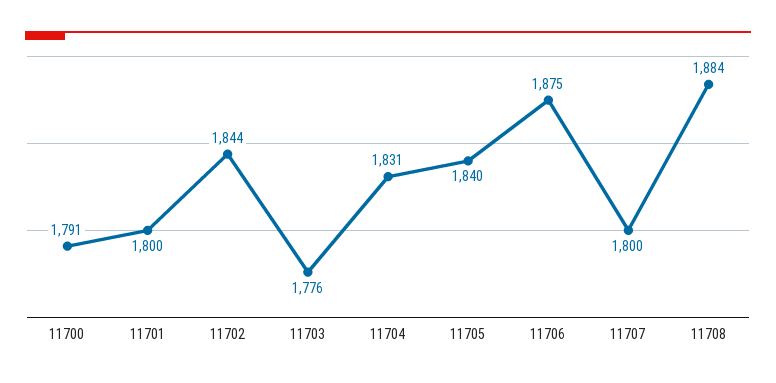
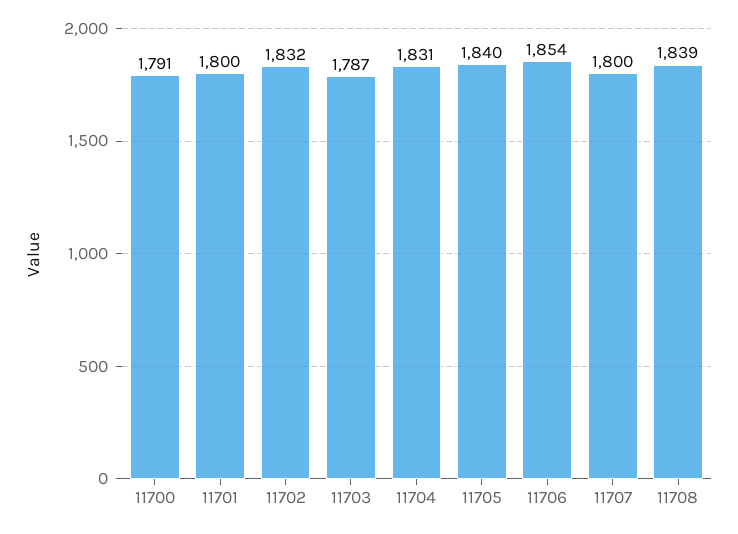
11702: 1844 -> 1832
11703: 1776 -> 1787
11706: 1875 -> 1854
11708: 1884 -> 1839

